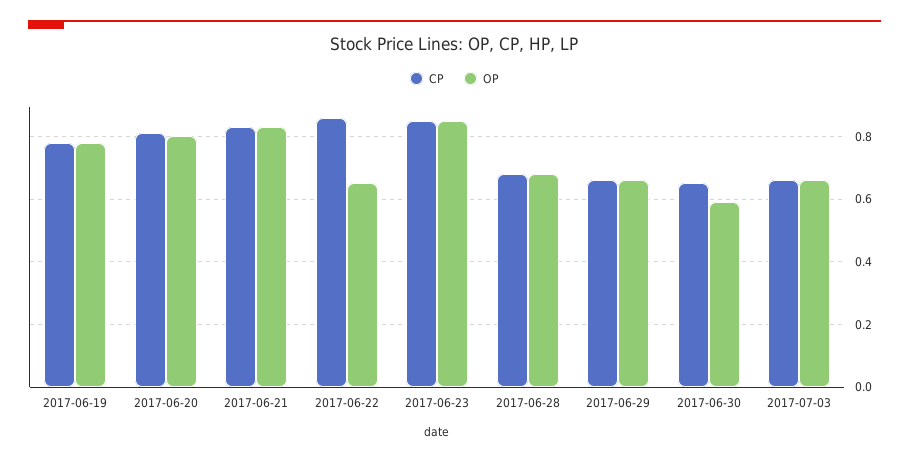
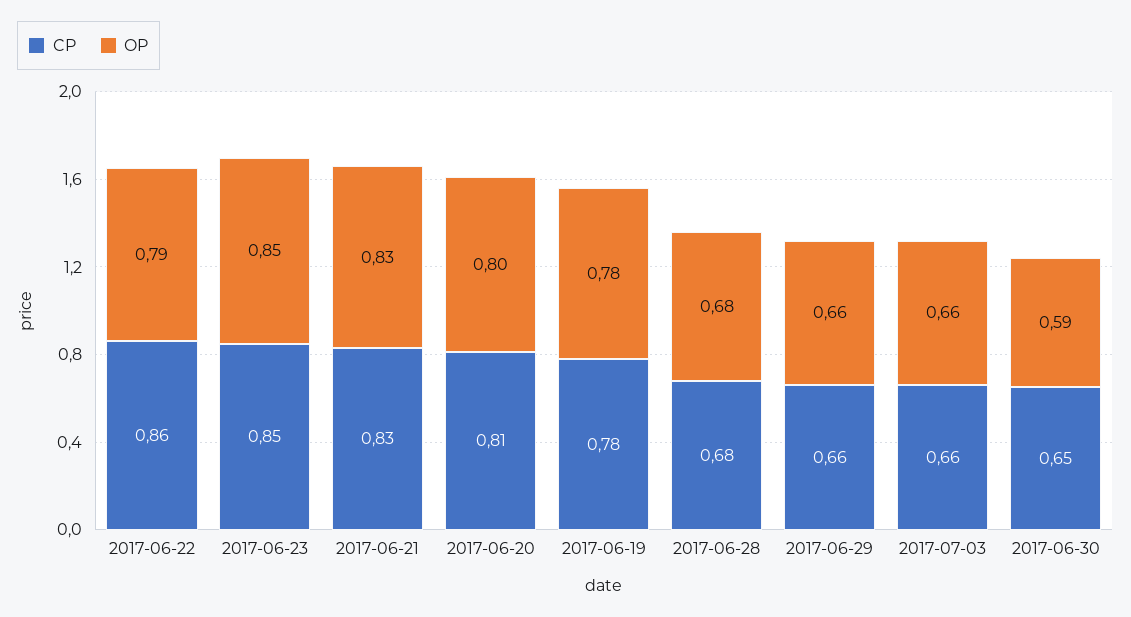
OP, 2017-06-22: 0.65 -> 0.79

